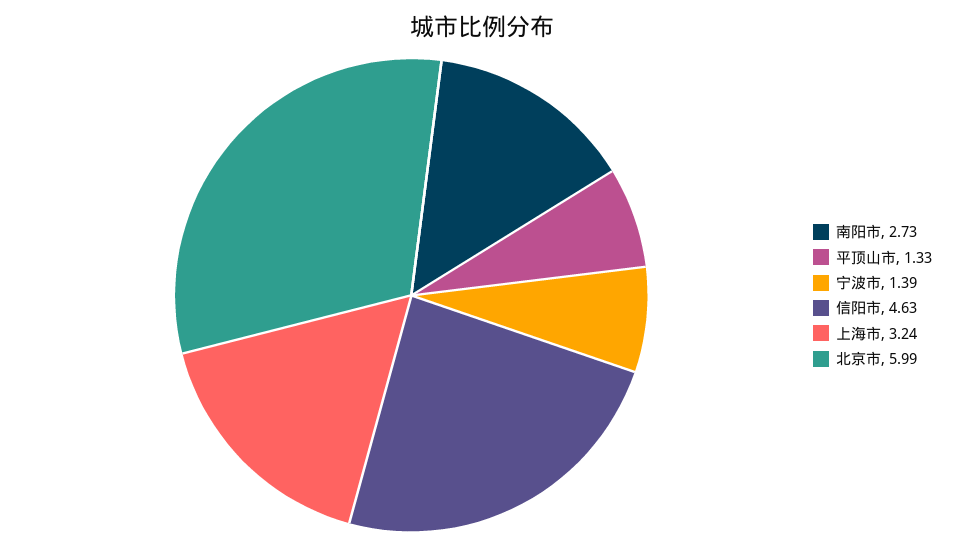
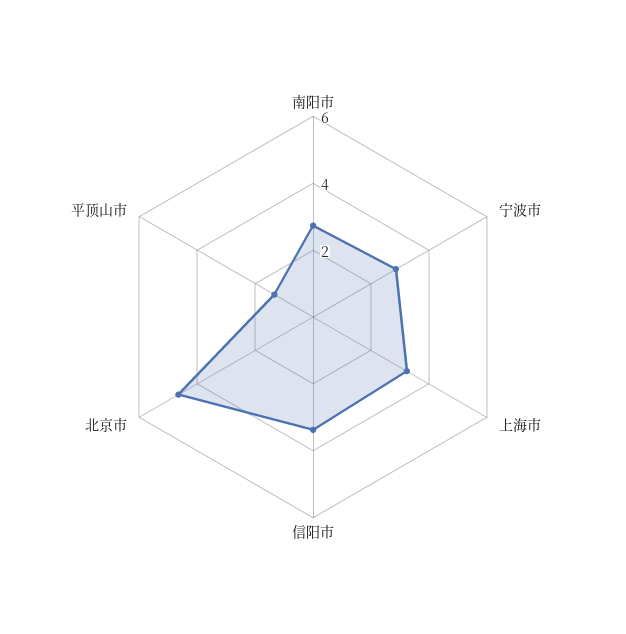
宁波市: 1.39 -> 3
信阳市: 4.63 -> 3.5
北京市: 5.99 -> 4.5

